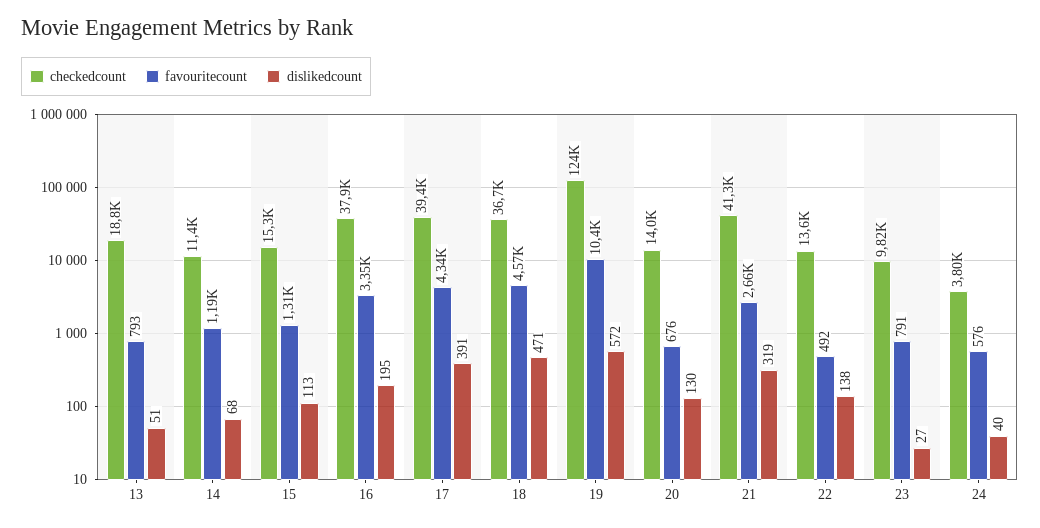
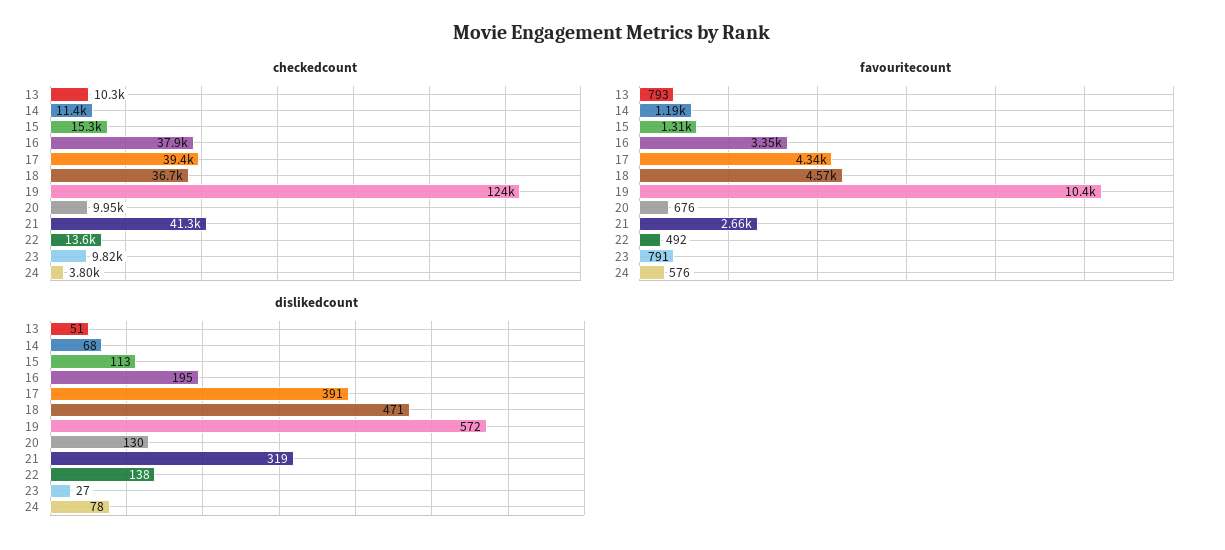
checkedcount, 13: 18800 -> 10300
checkedcount, 20: 14000 -> 9950
dislikedcount, 24: 40 -> 78

